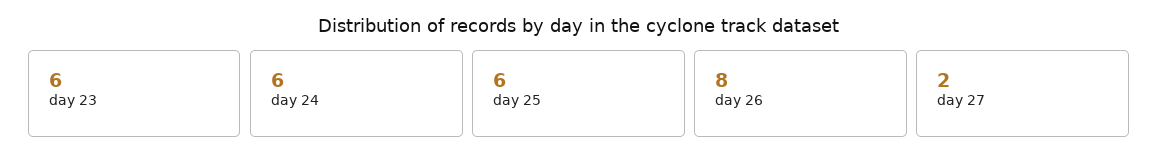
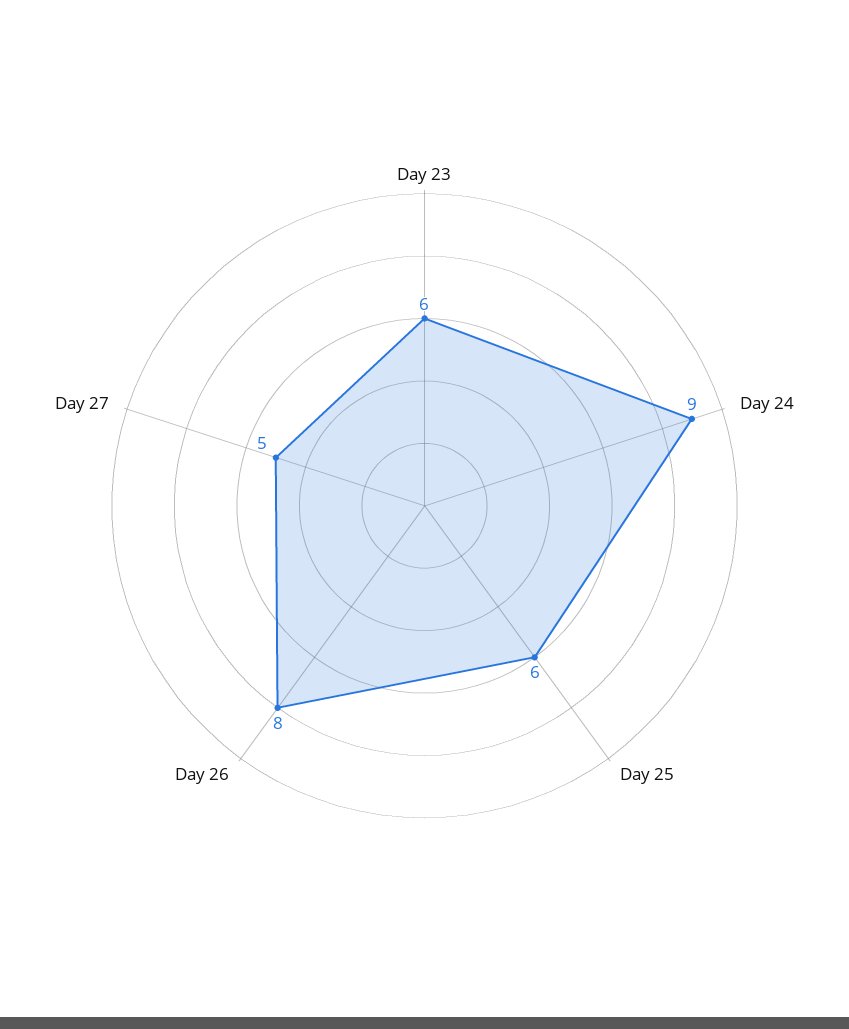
day 24: 6 -> 9
day 27: 2 -> 5

